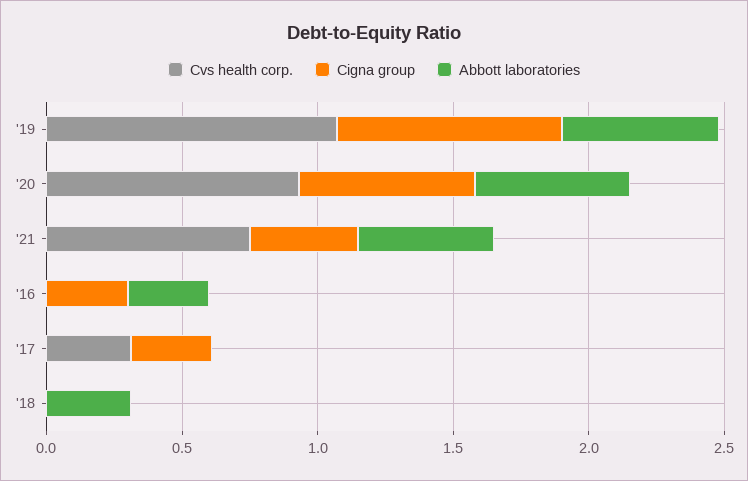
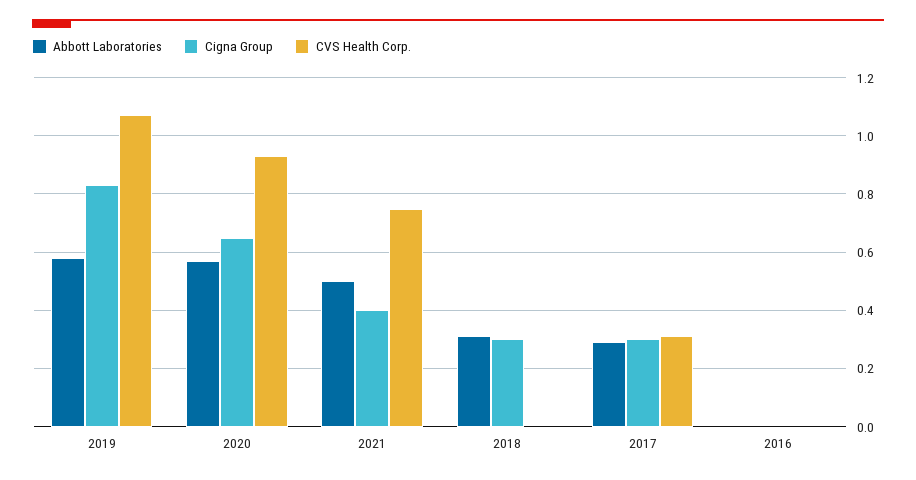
Cigna group, '16: 0.3 -> 0
Abbott laboratories, '16: 0.3 -> 0
Abbott laboratories, '17: 0 -> 0.3
Cigna group, '18: 0 -> 0.3

